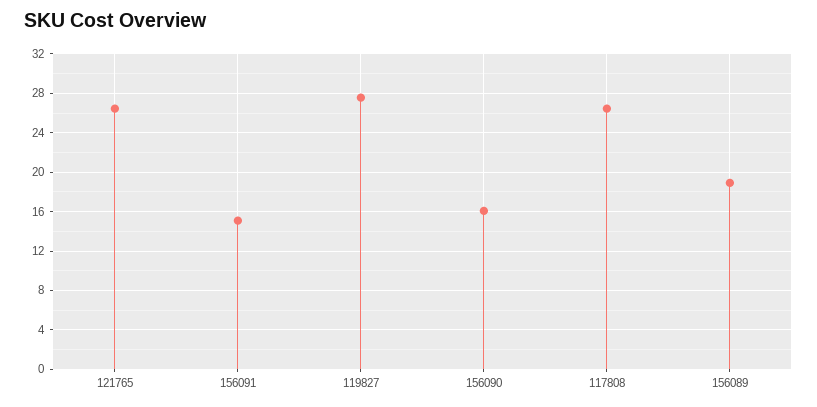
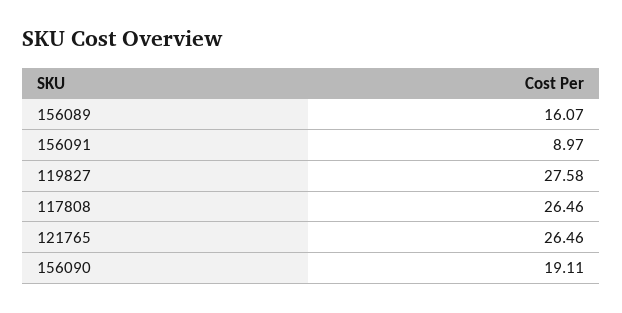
156091: 15 -> 8.97
156090: 16 -> 19.11
156089: 19 -> 16.07

